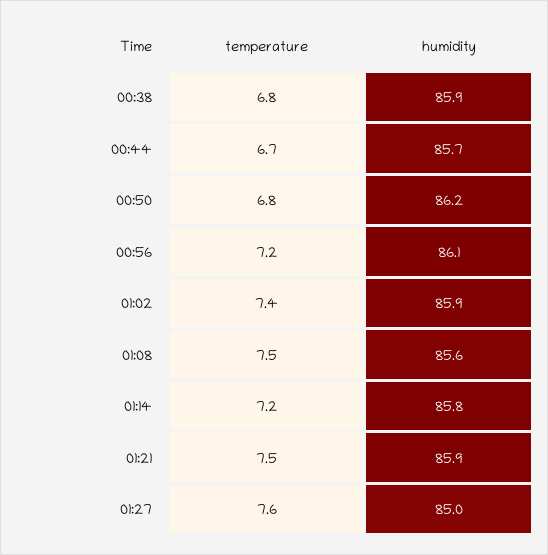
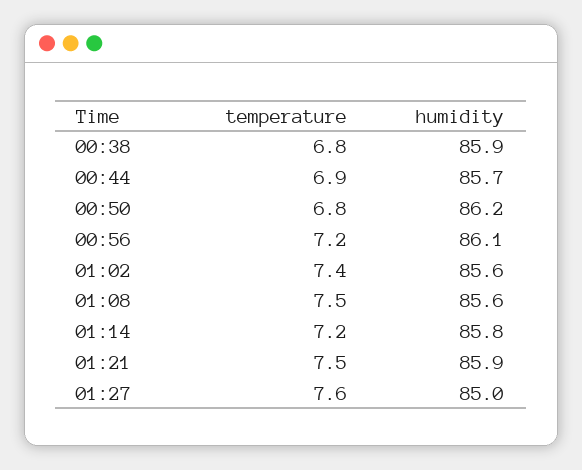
temperature, 00:44: 6.7 -> 6.9
humidity, 01:02: 85.9 -> 85.6

